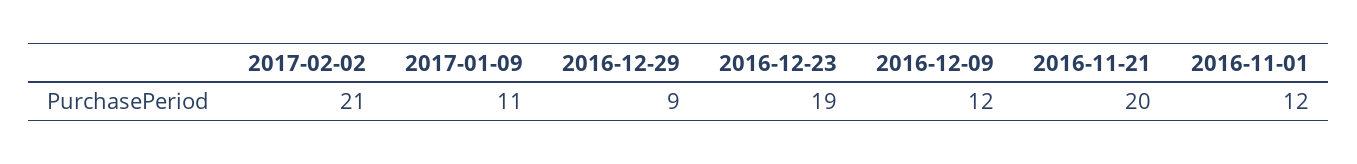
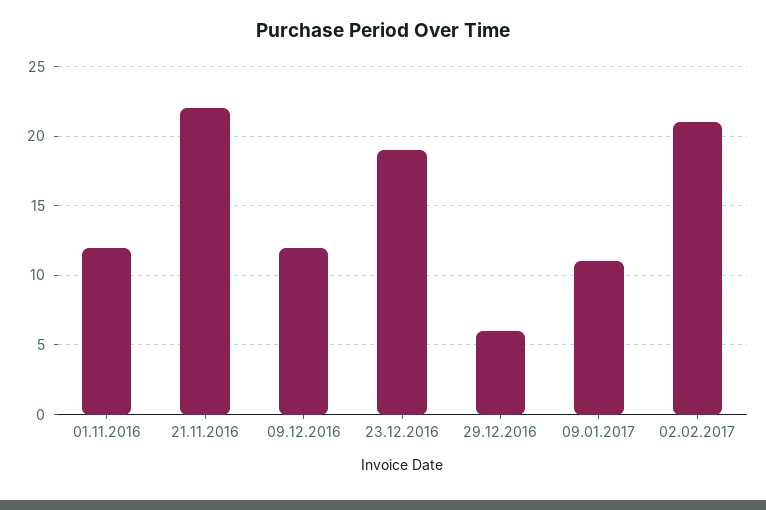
2016-12-29: 9 -> 6
2016-11-21: 20 -> 22

